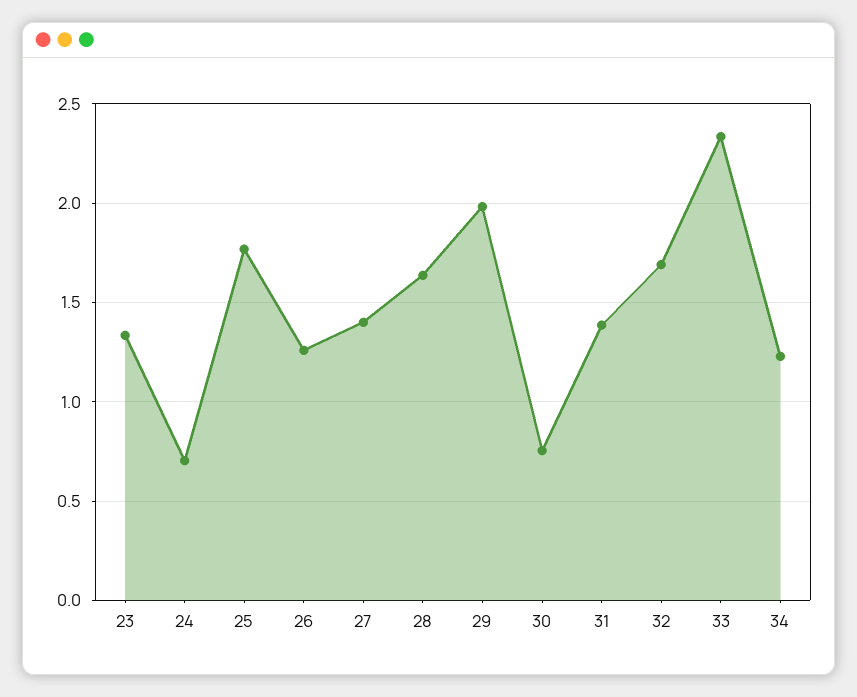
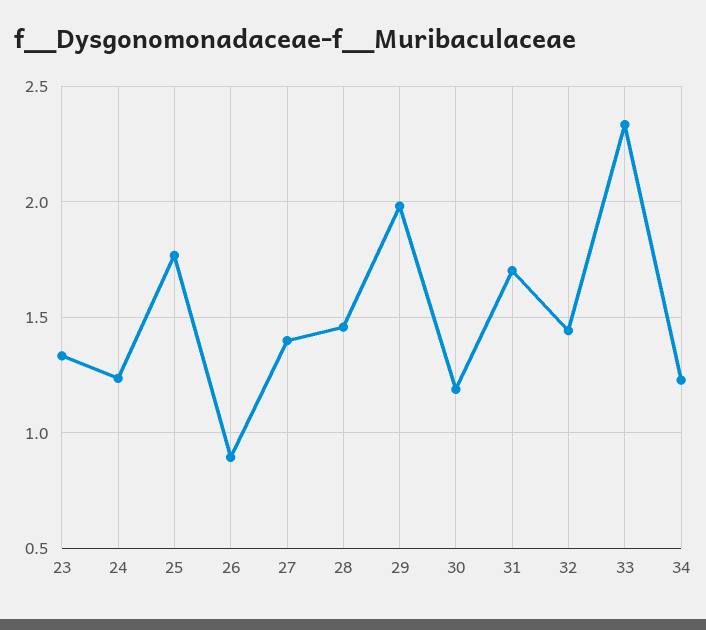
24: 0.7 -> 1.25
26: 1.25 -> 0.9
28: 1.65 -> 1.45
30: 0.75 -> 1.2
31: 1.4 -> 1.7
32: 1.7 -> 1.45

